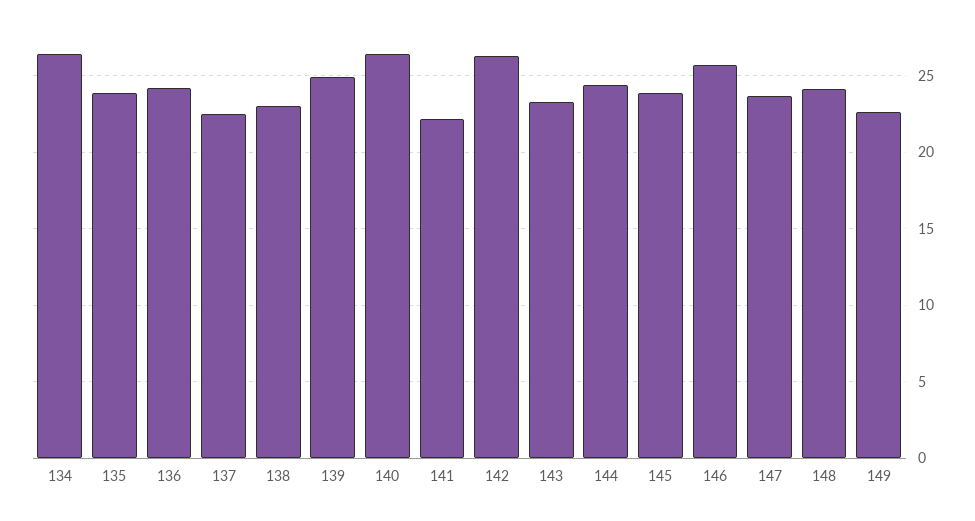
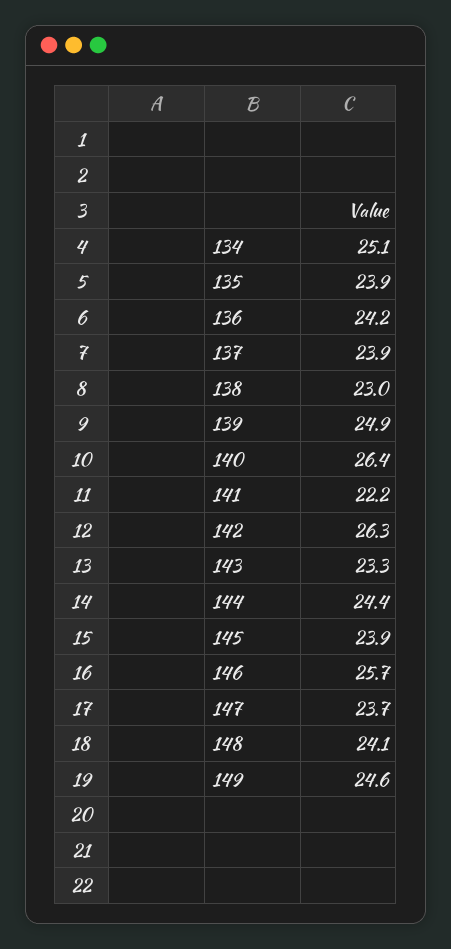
134: 26.5 -> 25.1
137: 22.5 -> 23.9
149: 22.5 -> 24.6

